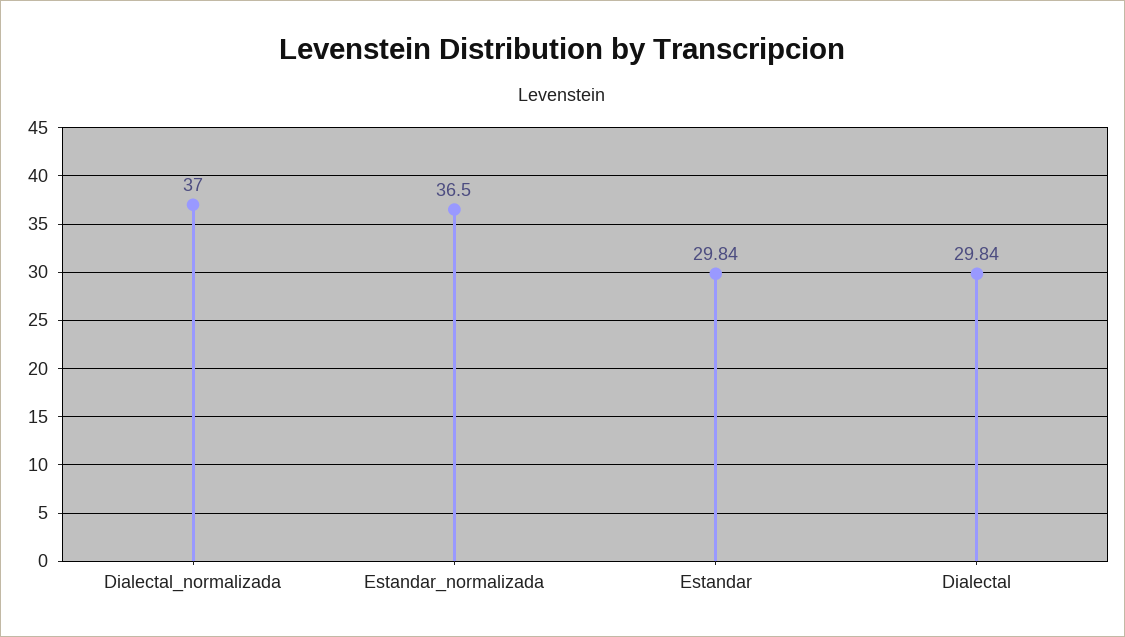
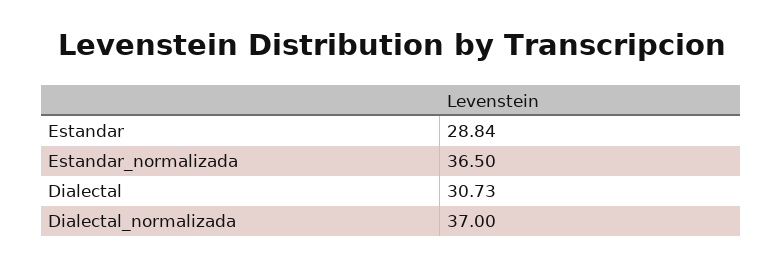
Estandar: 29.84 -> 28.84
Dialectal: 29.84 -> 30.73

